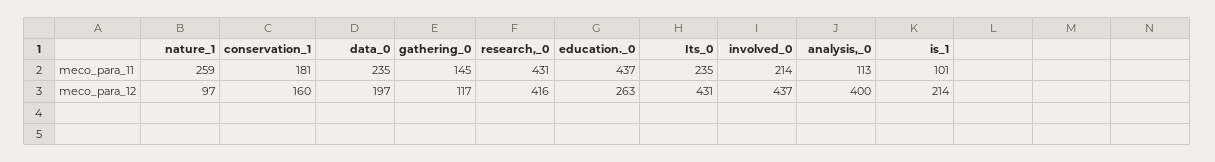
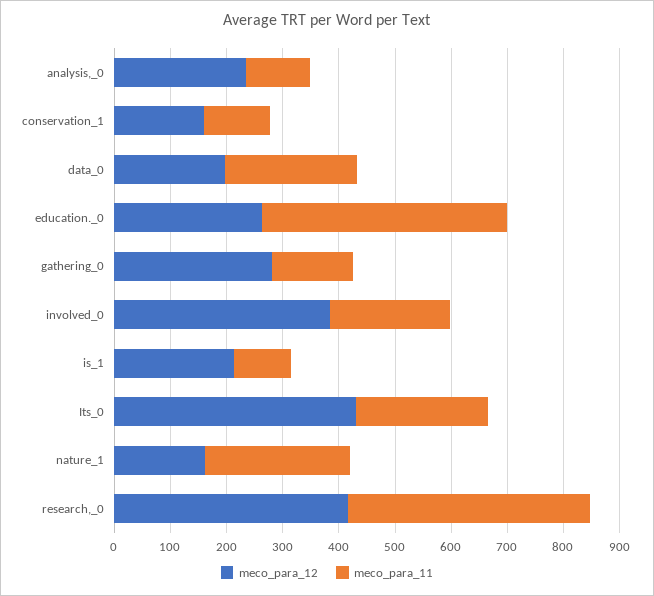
meco_para_11, conservation_1: 181 -> 120
meco_para_12, nature_1: 97 -> 160
meco_para_12, gathering_0: 117 -> 280
meco_para_12, involved_0: 437 -> 380
meco_para_12, analysis,_0: 400 -> 240

